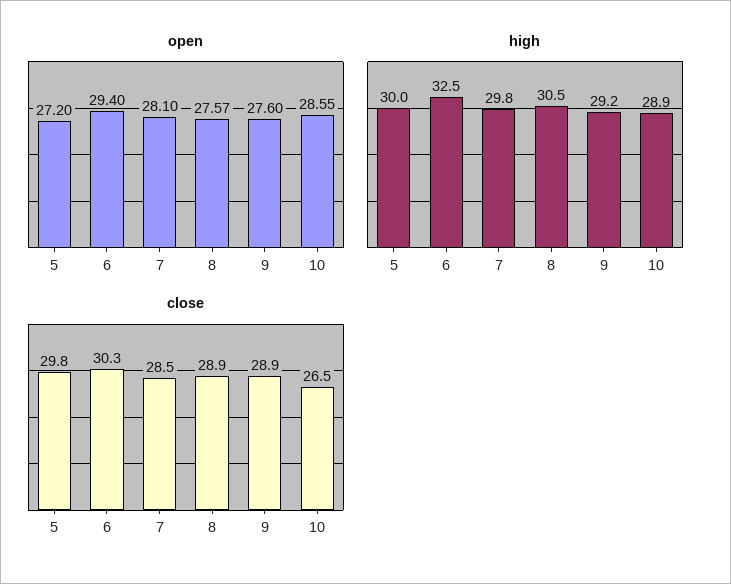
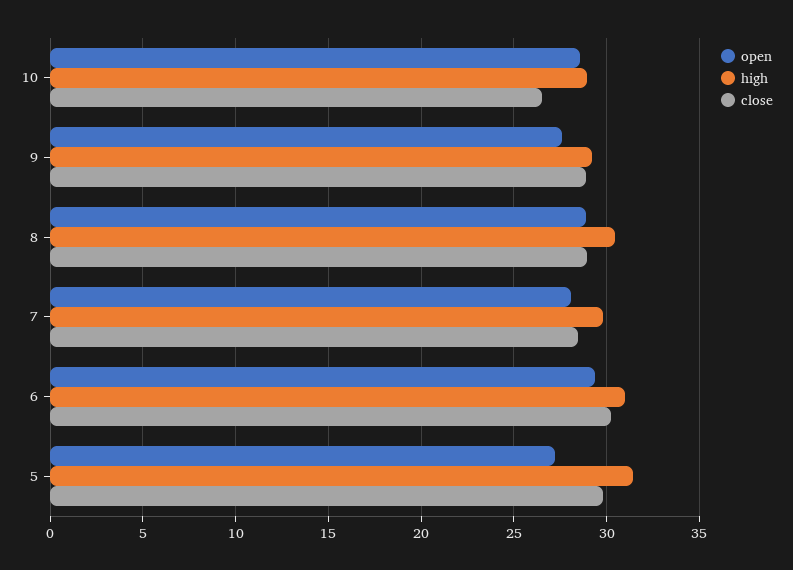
open, 8: 27.57 -> 29
high, 5: 30 -> 31.5
high, 6: 32.5 -> 31

